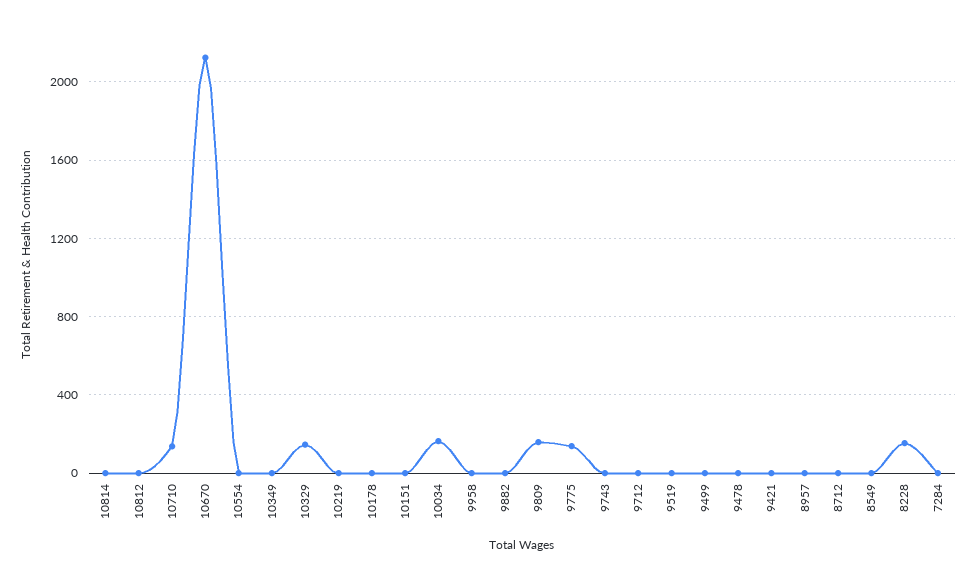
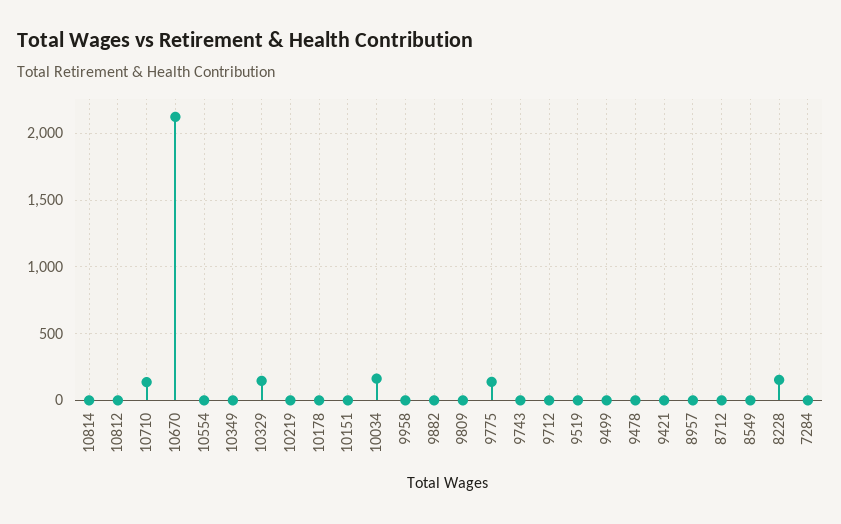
9809: 150 -> 0

